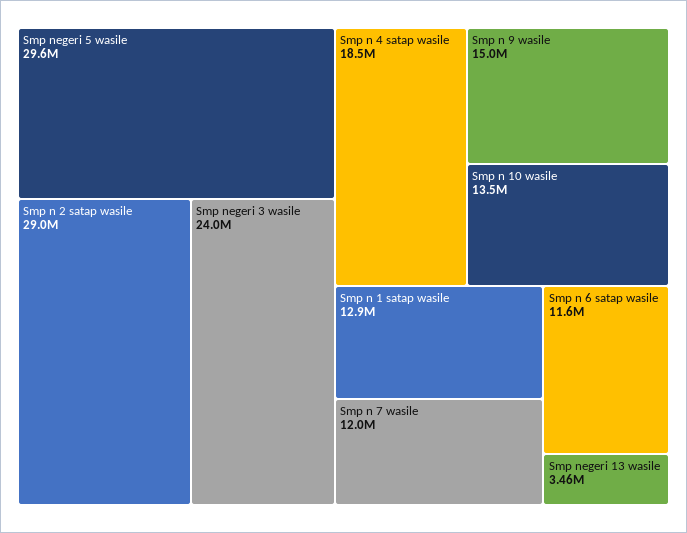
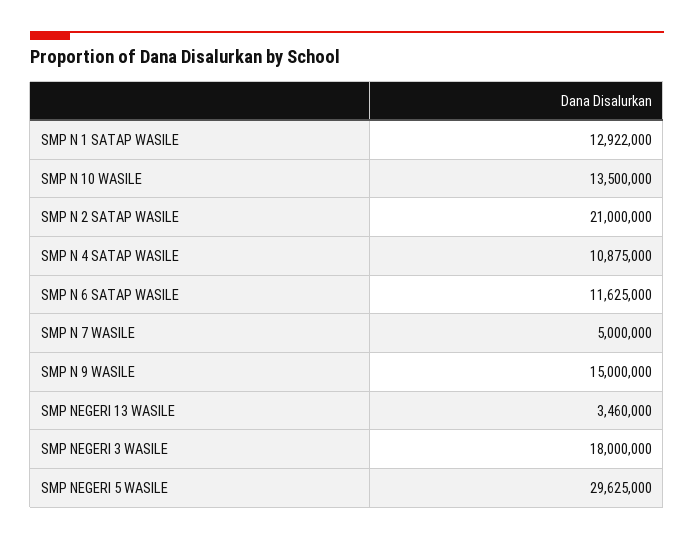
Smp n 2 satap wasile: 29000000 -> 21000000
Smp negeri 3 wasile: 24000000 -> 18000000
Smp n 4 satap wasile: 18500000 -> 10875000
Smp n 7 wasile: 12000000 -> 5000000

